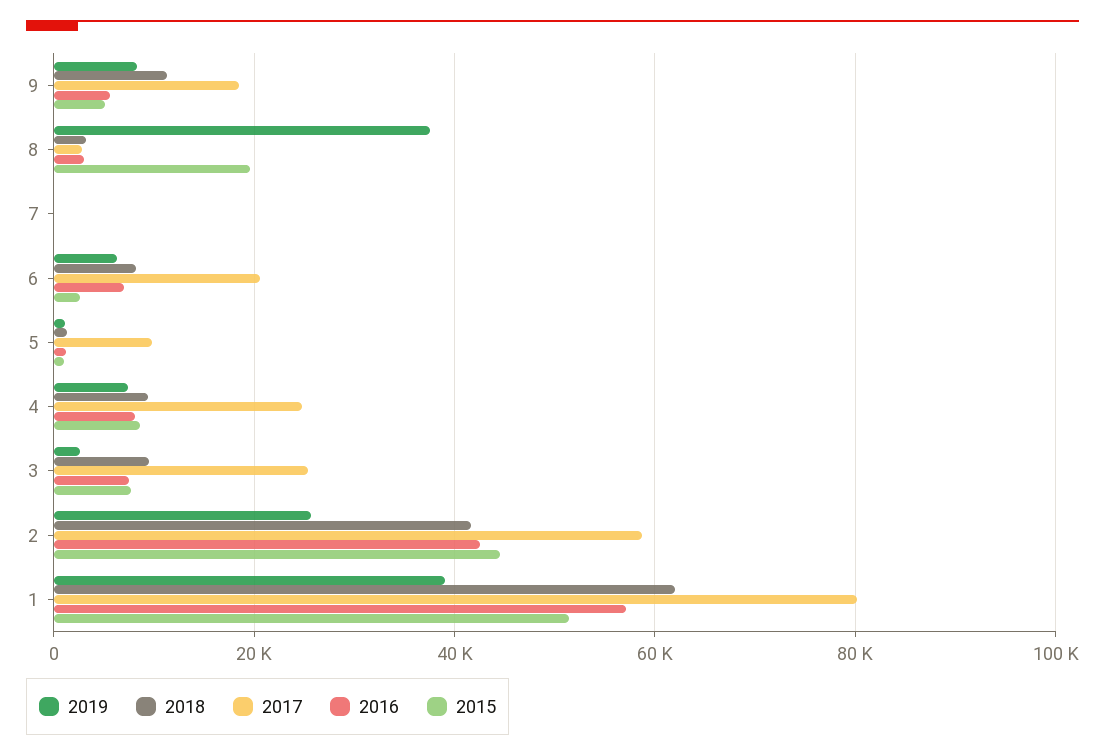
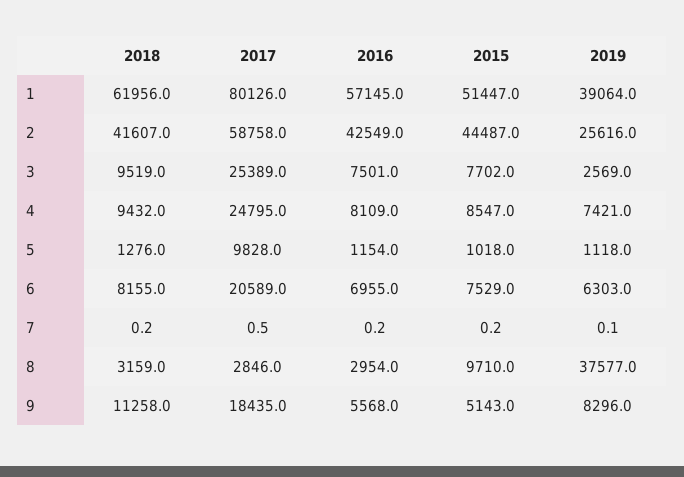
2015, 8: 20000 -> 9710
2015, 6: 2000 -> 7529

